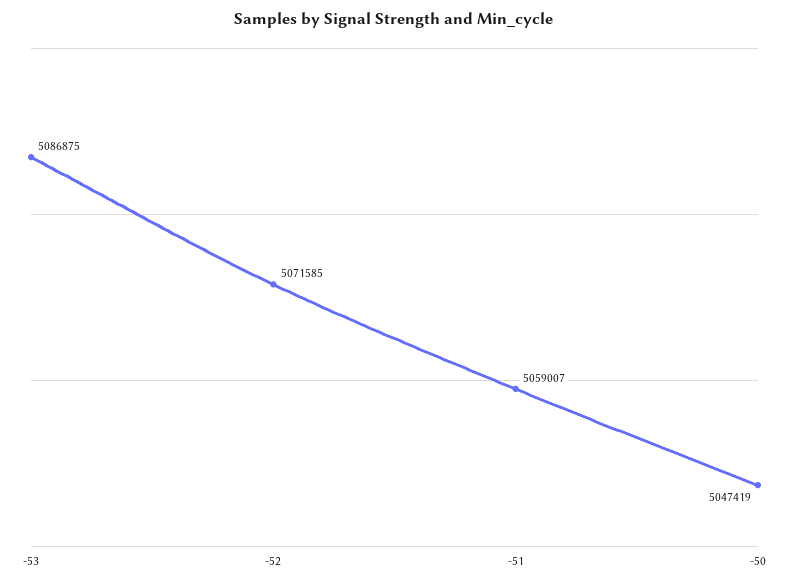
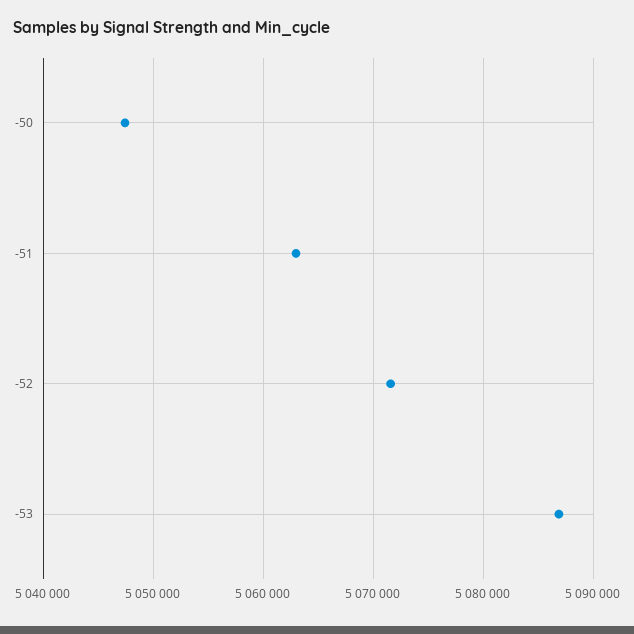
-51: 5059007 -> 5063000

